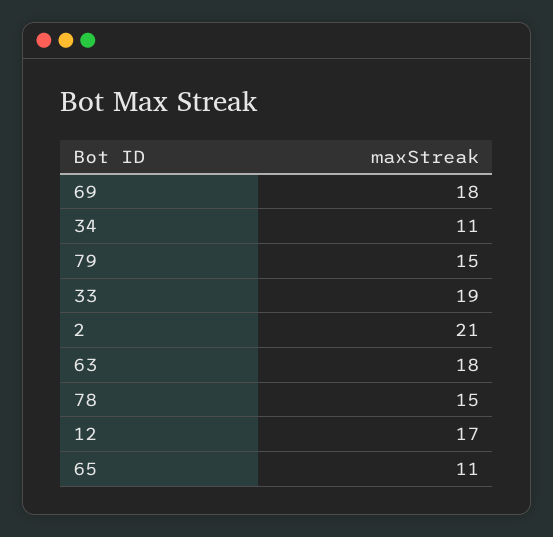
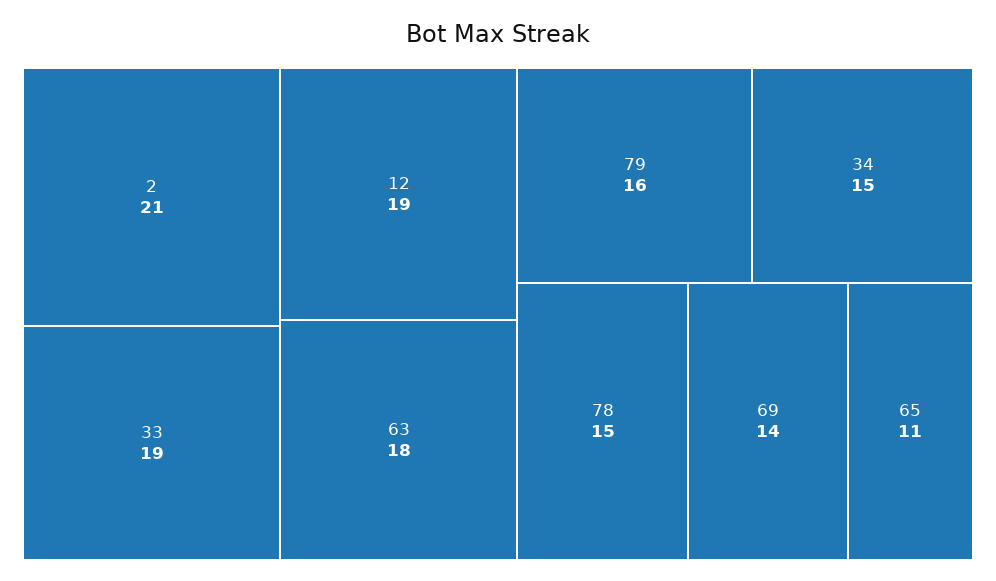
69: 18 -> 14
34: 11 -> 15
79: 15 -> 16
12: 17 -> 19

